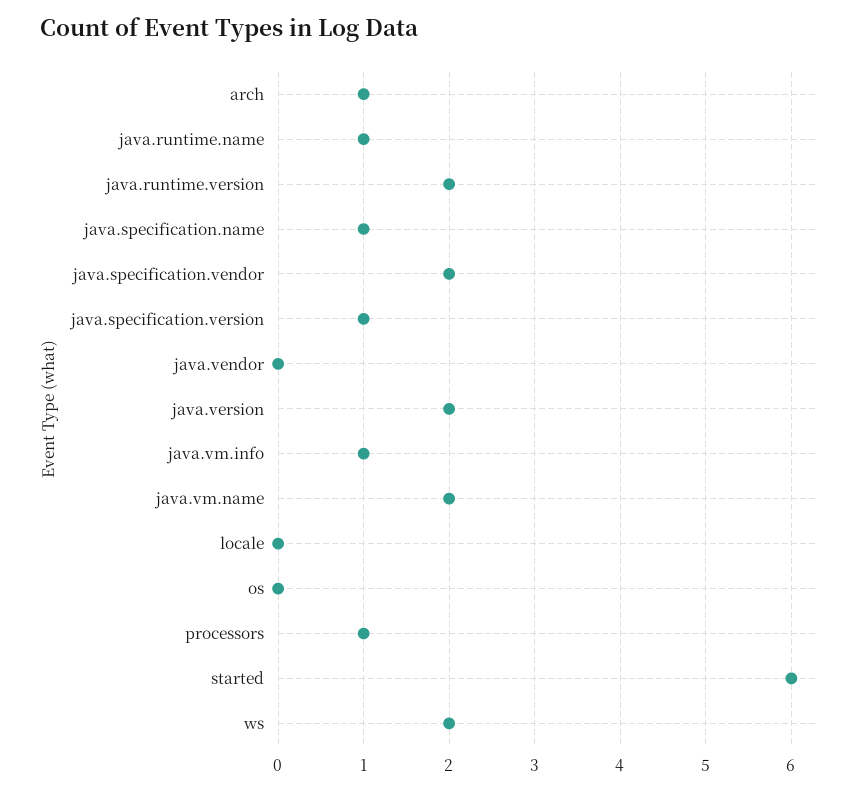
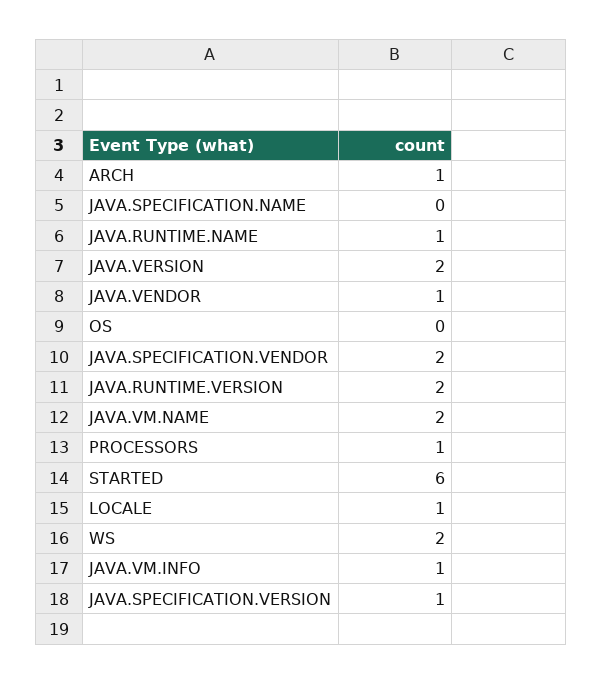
java.specification.name: 1 -> 0
java.vendor: 0 -> 1
locale: 0 -> 1

